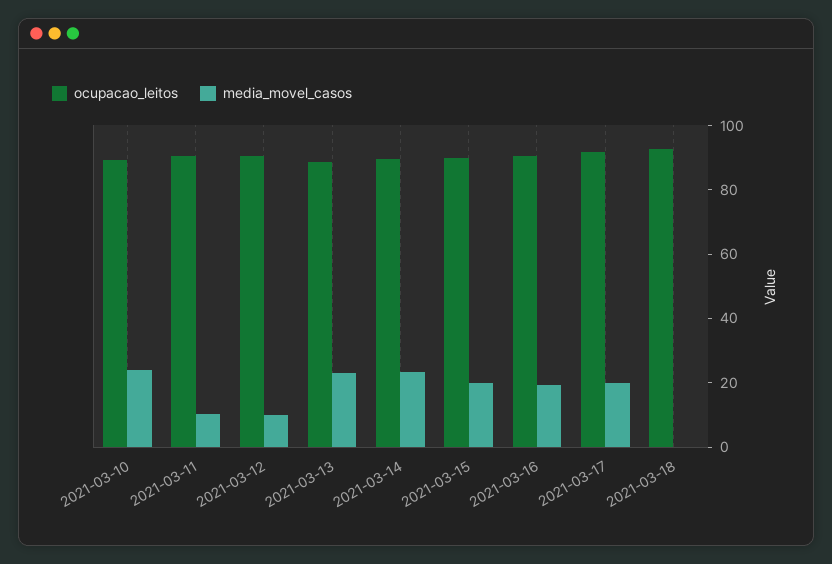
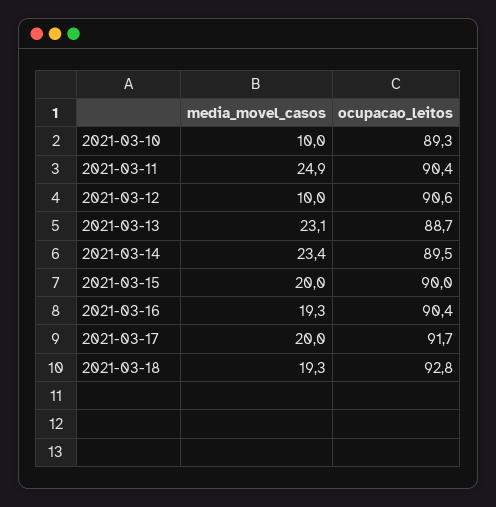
media_movel_casos, 2021-03-10: 25 -> 10
media_movel_casos, 2021-03-11: 10 -> 24.9
media_movel_casos, 2021-03-18: 0 -> 19.3

